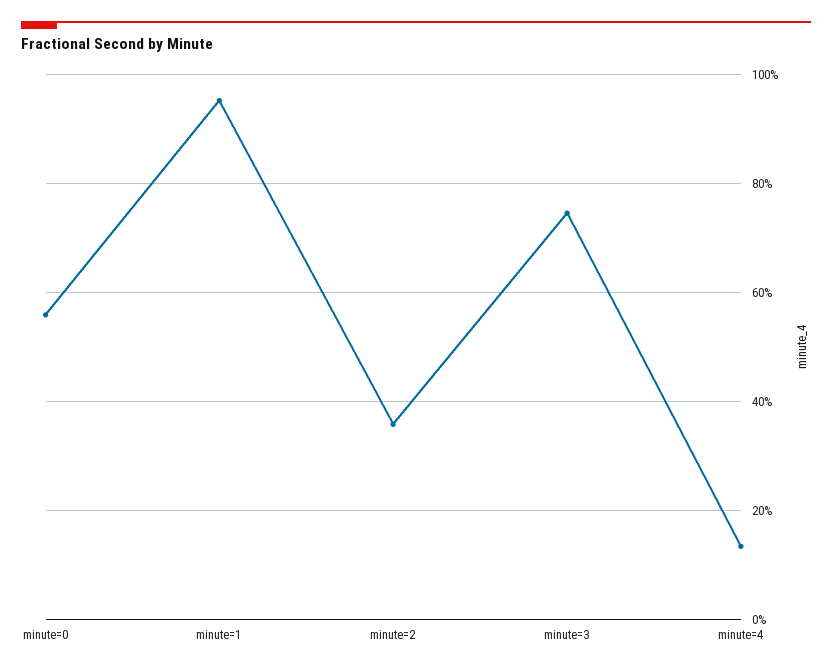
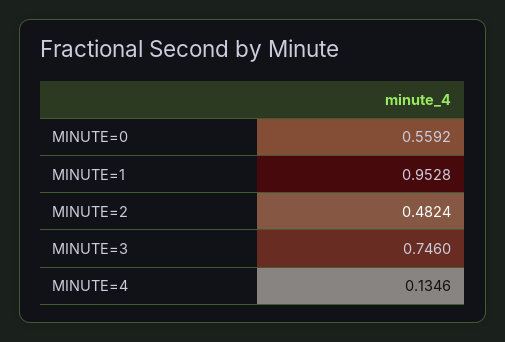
minute=2: 0.36 -> 0.4824

